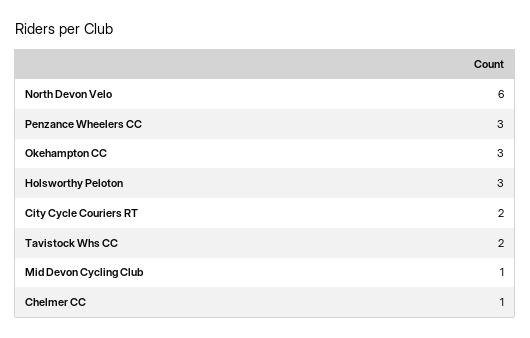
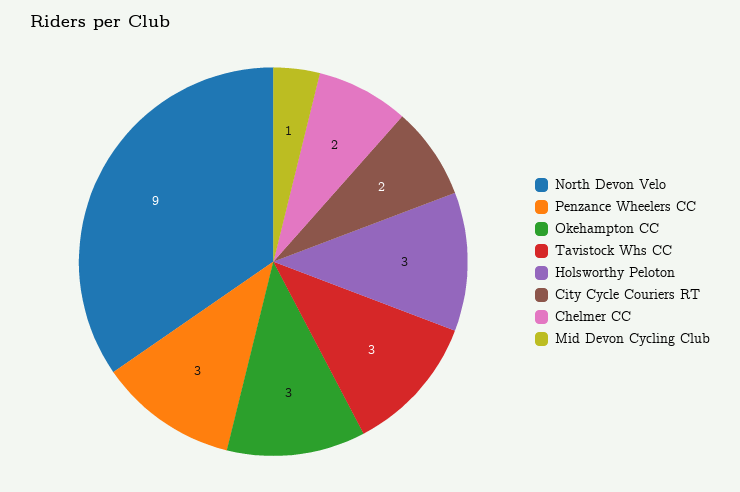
North Devon Velo: 6 -> 9
Tavistock Whs CC: 2 -> 3
Chelmer CC: 1 -> 2

